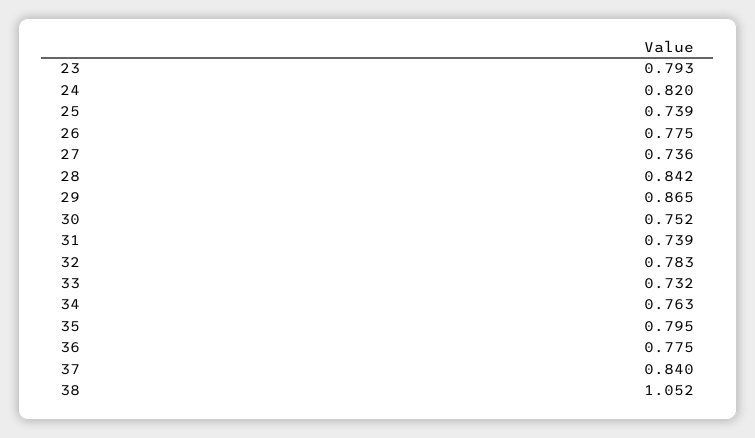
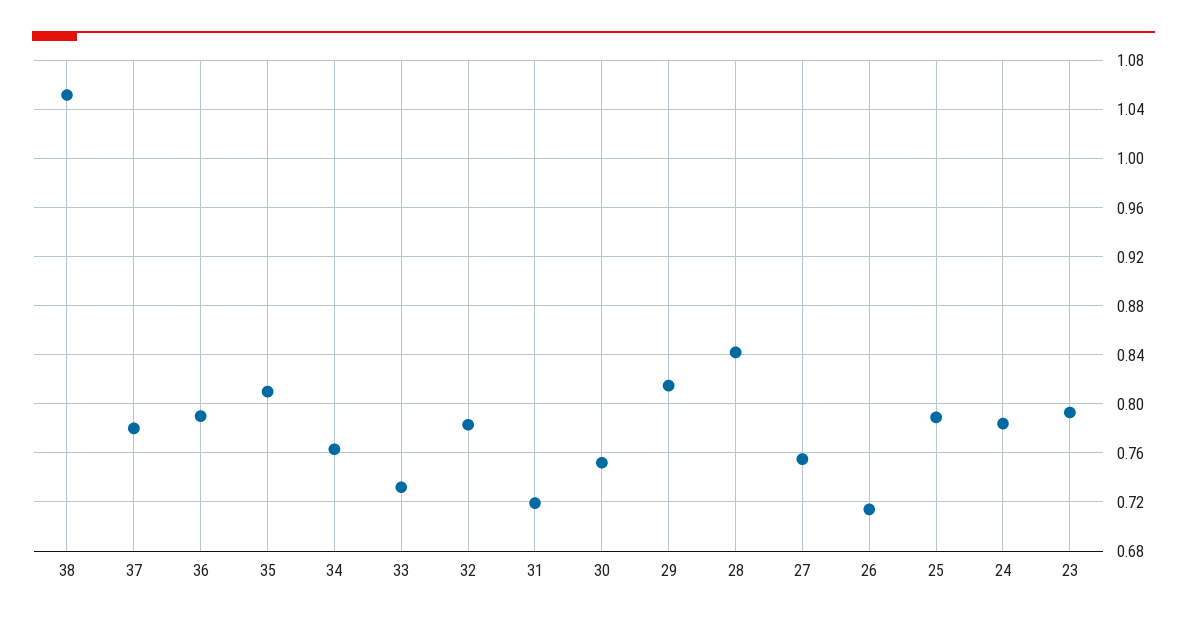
24: 0.82 -> 0.785
25: 0.739 -> 0.79
26: 0.775 -> 0.715
27: 0.736 -> 0.755
29: 0.865 -> 0.815
31: 0.739 -> 0.72
35: 0.795 -> 0.81
36: 0.775 -> 0.79
37: 0.84 -> 0.78

